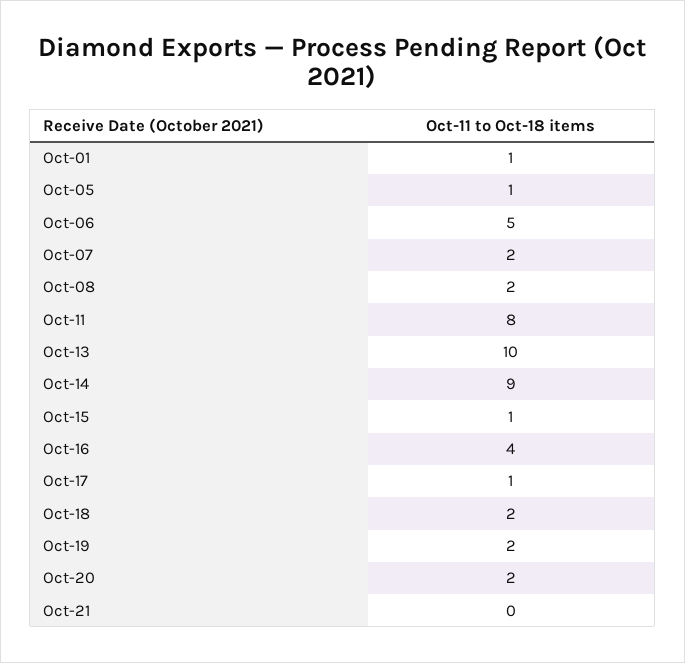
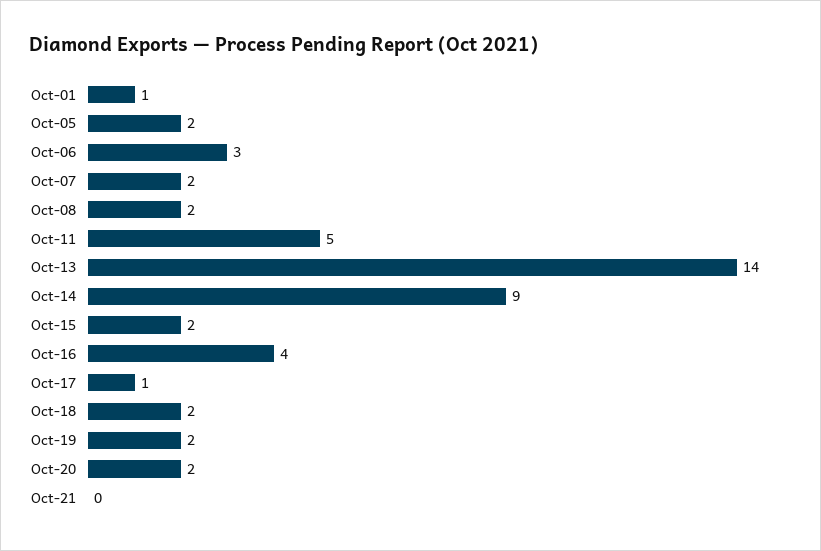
Oct-05: 1 -> 2
Oct-06: 5 -> 3
Oct-11: 8 -> 5
Oct-13: 10 -> 14
Oct-15: 1 -> 2

